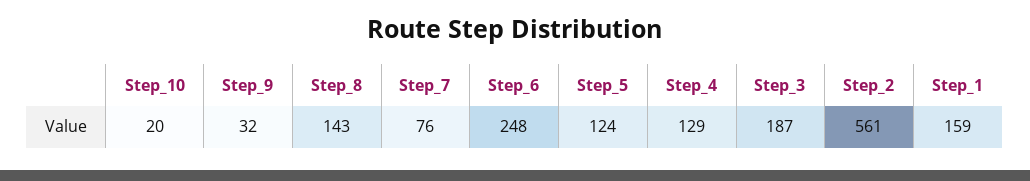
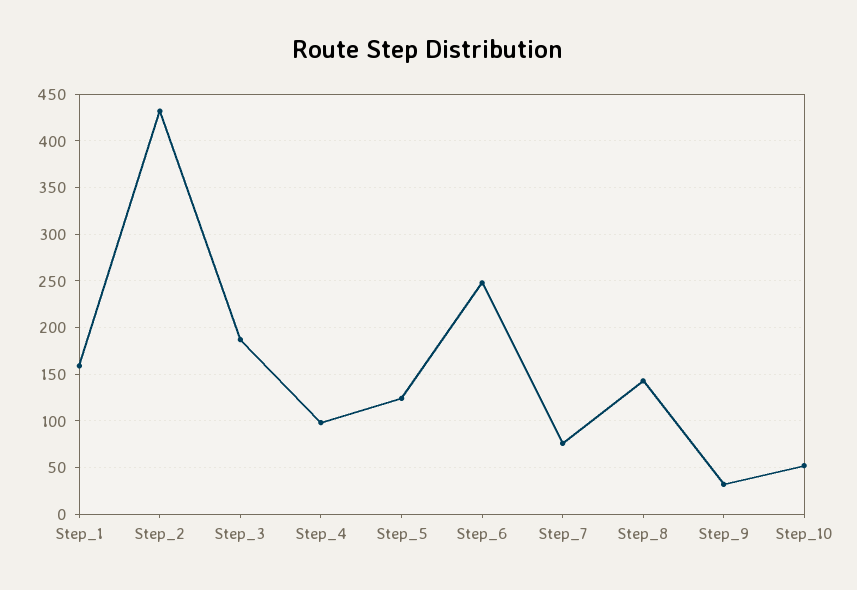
Step_10: 20 -> 50
Step_4: 129 -> 100
Step_2: 561 -> 430

